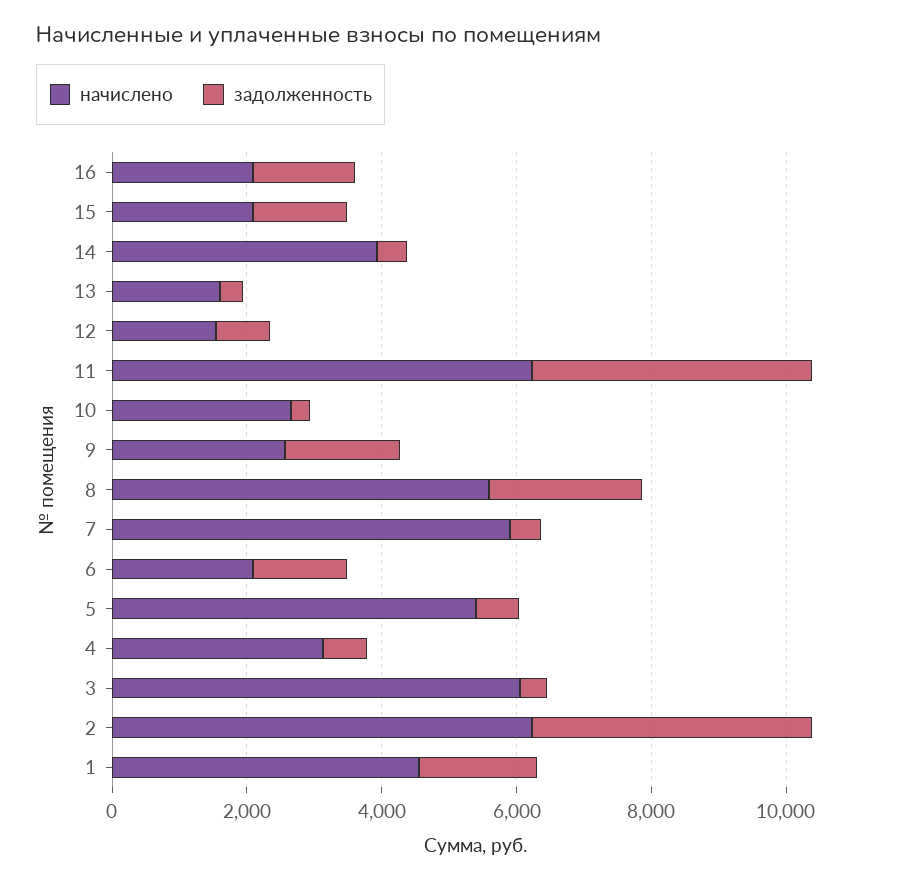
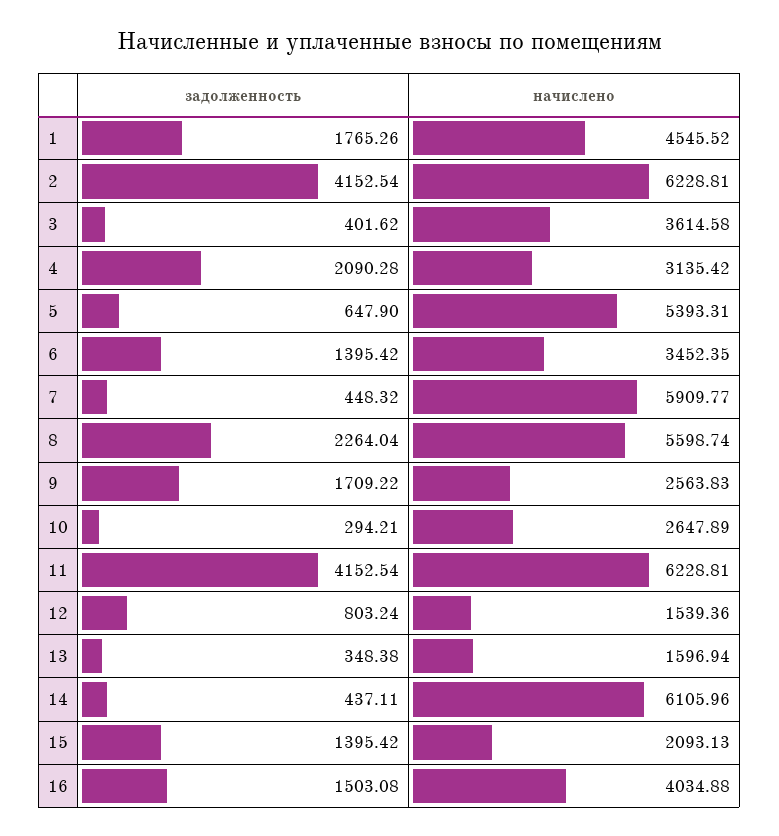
начислено, 16: 2000 -> 4034.88
начислено, 14: 4000 -> 6105.96
начислено, 6: 2000 -> 3452.35
задолженность, 4: 500 -> 2090.28
начислено, 3: 6000 -> 3614.58

